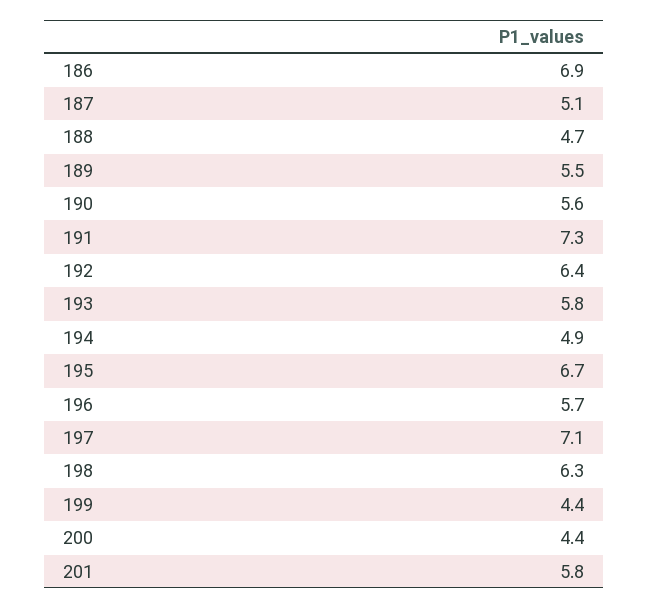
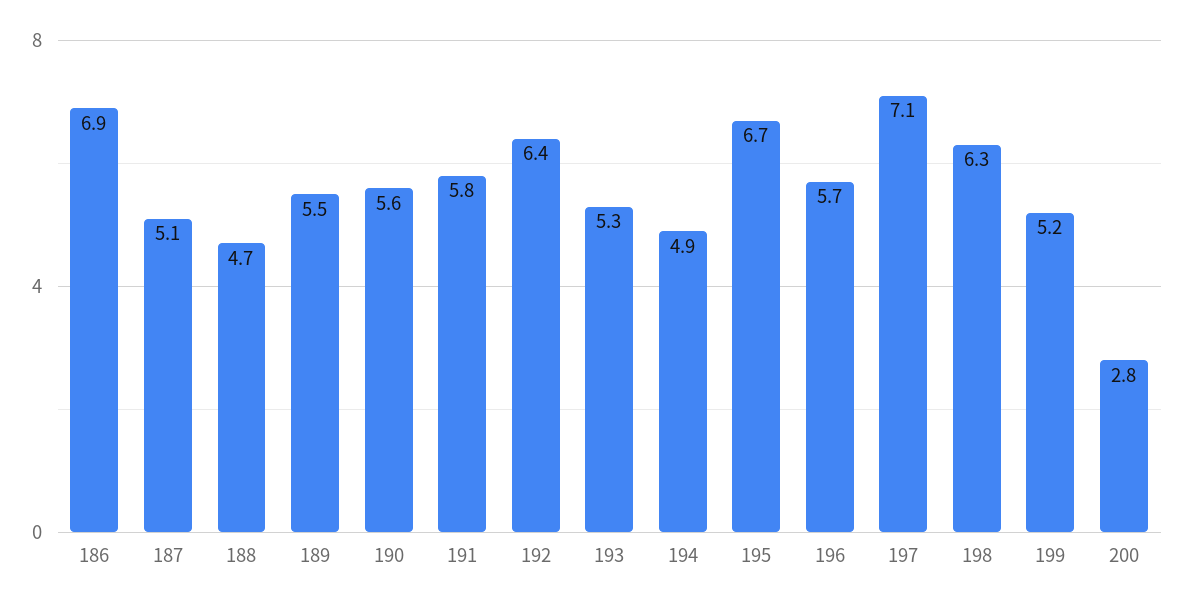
191: 7.3 -> 5.8
193: 5.8 -> 5.3
199: 4.4 -> 5.2
200: 4.4 -> 2.8
201: 5.8 -> none

